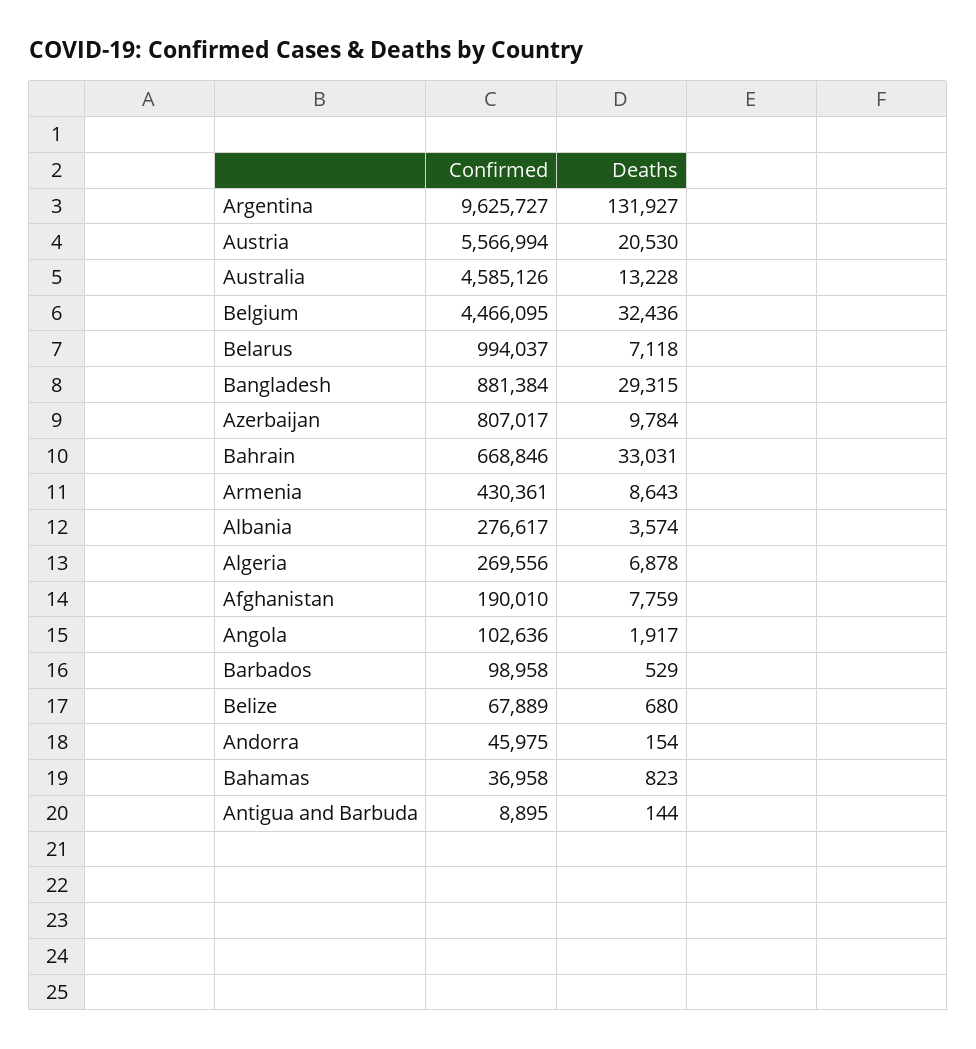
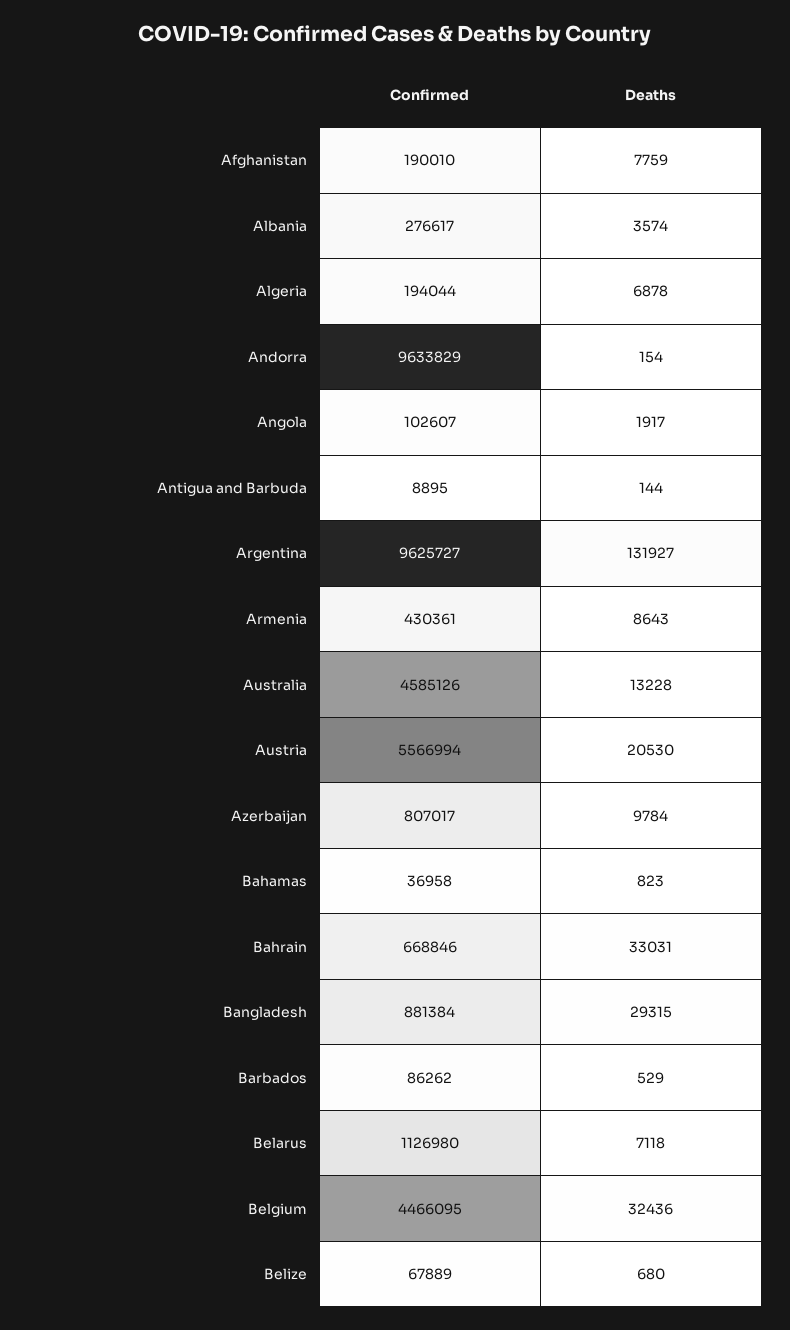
Confirmed, Belarus: 994037 -> 1126980
Confirmed, Algeria: 269556 -> 194044
Confirmed, Angola: 102636 -> 102607
Confirmed, Barbados: 98958 -> 86262
Confirmed, Andorra: 45975 -> 9633829

